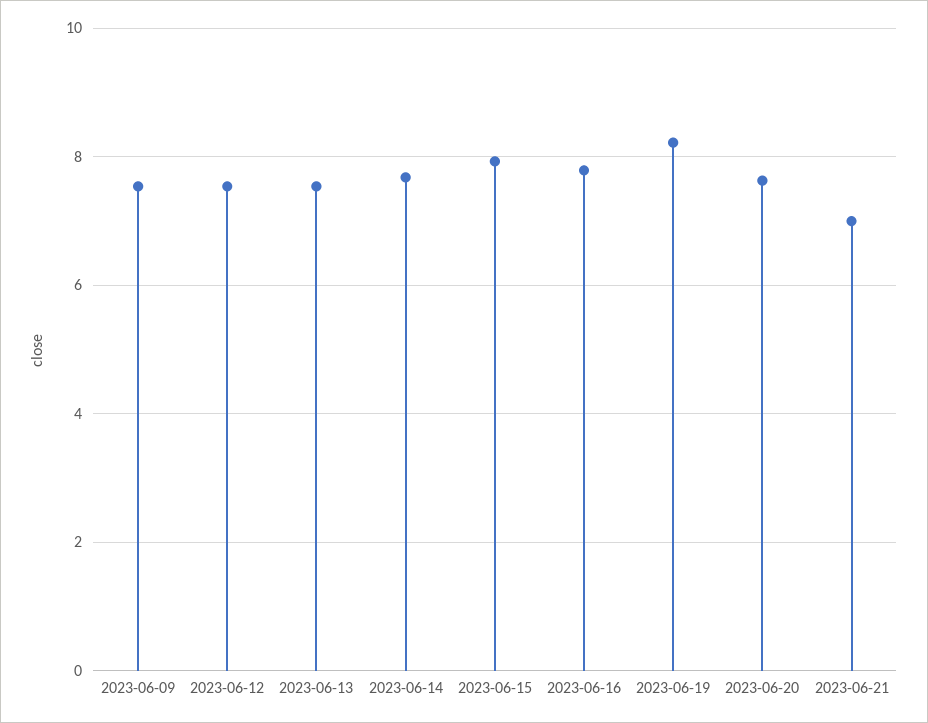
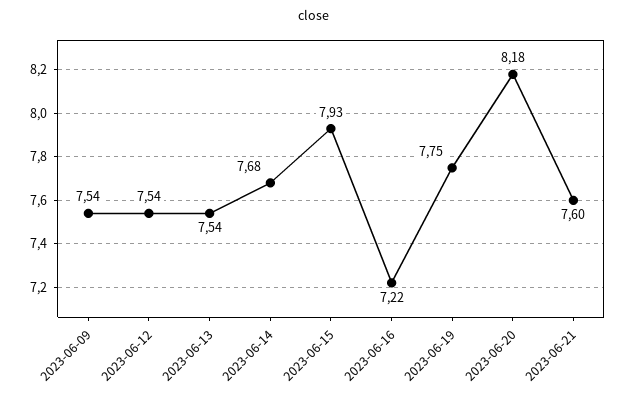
2023-06-16: 7.8 -> 7.22
2023-06-19: 8.2 -> 7.75
2023-06-20: 7.6 -> 8.18
2023-06-21: 7 -> 7.6

